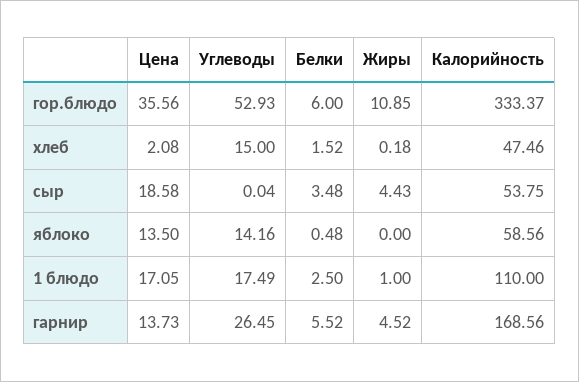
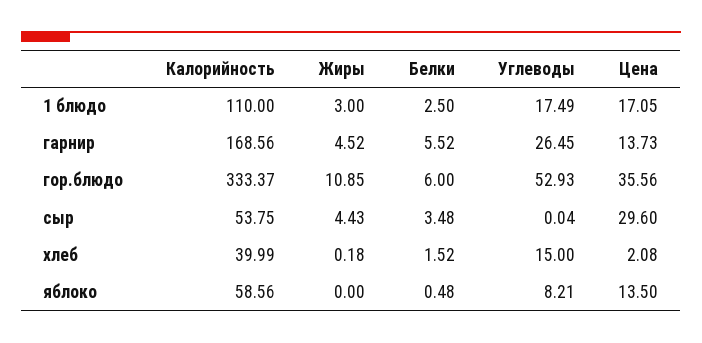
Калорийность, хлеб: 47.46 -> 39.99
Цена, сыр: 18.58 -> 29.6
Углеводы, яблоко: 14.16 -> 8.21
Жиры, 1 блюдо: 1 -> 3

